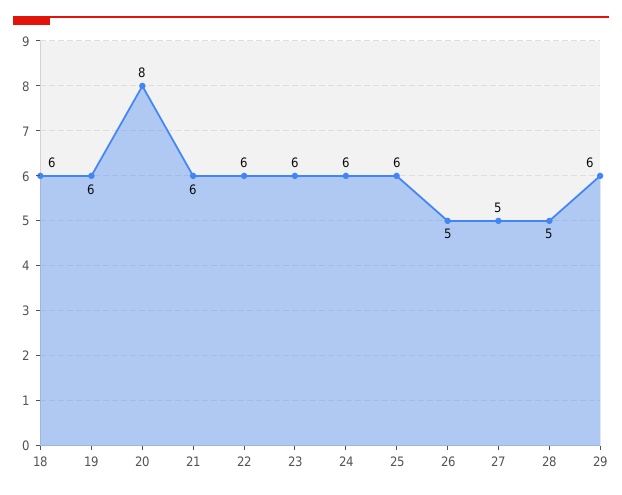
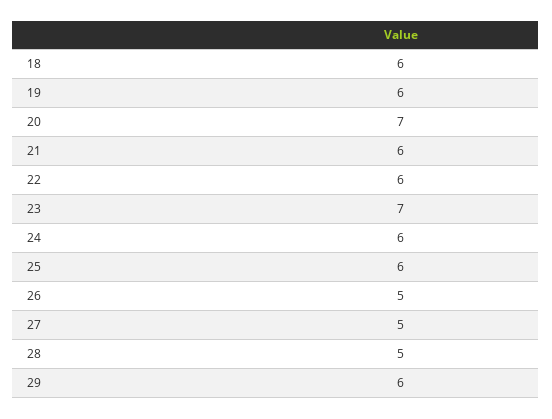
20: 8 -> 7
23: 6 -> 7

